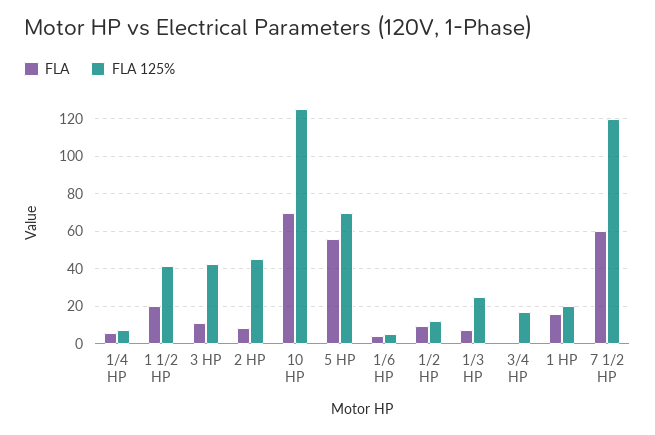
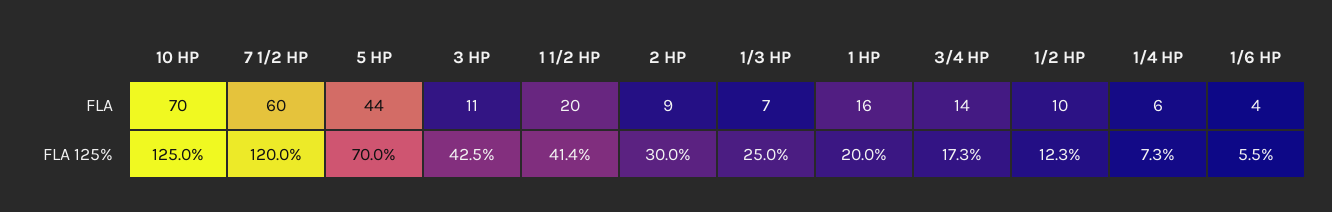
FLA 125%, 2 HP: 45 -> 30
FLA, 5 HP: 55 -> 44
FLA, 3/4 HP: 0 -> 14

